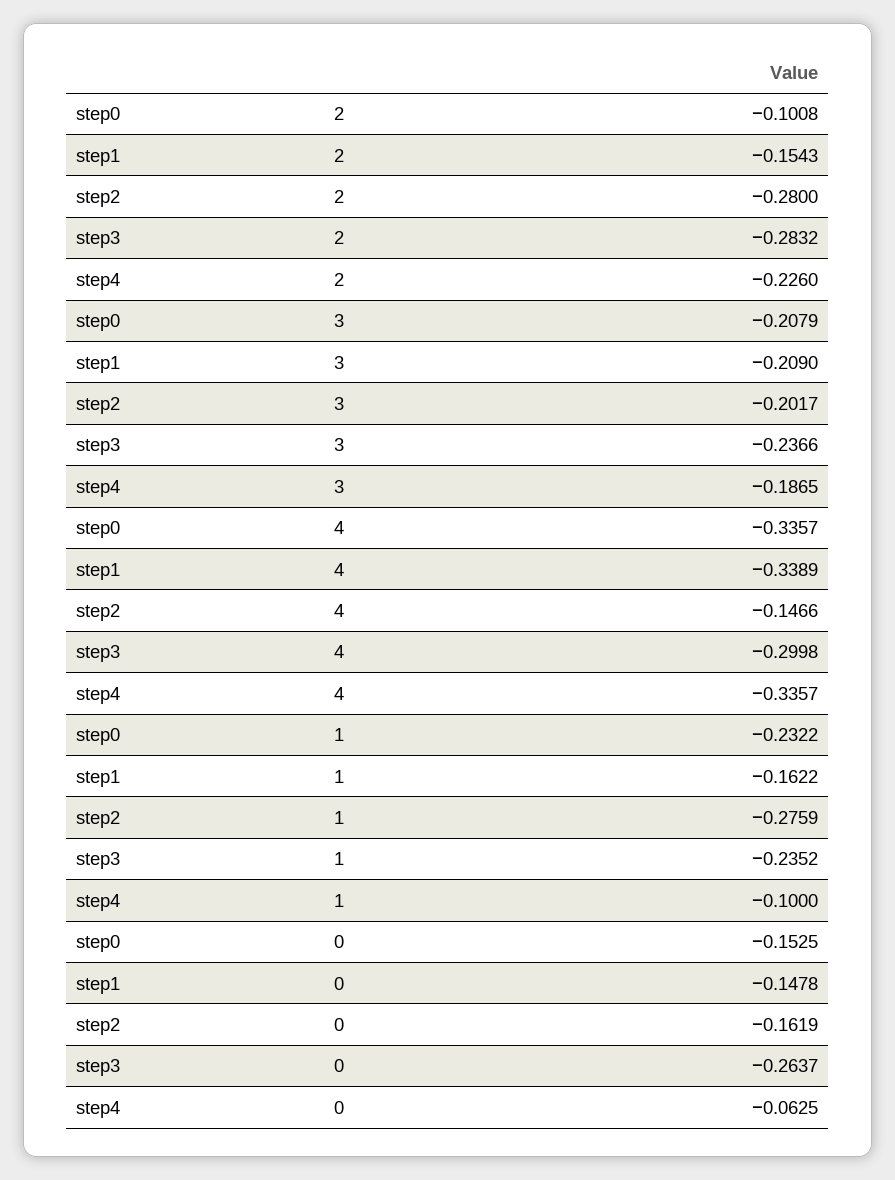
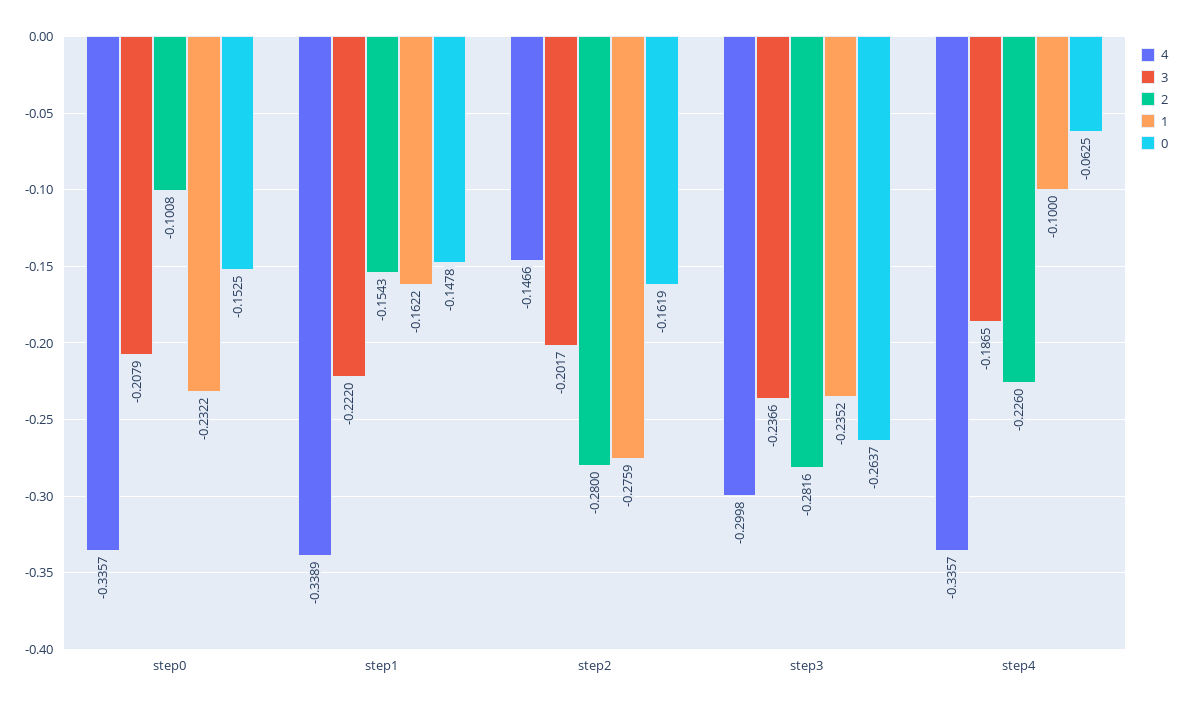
2, step3: -0.2832 -> -0.2816
3, step1: -0.209 -> -0.222

